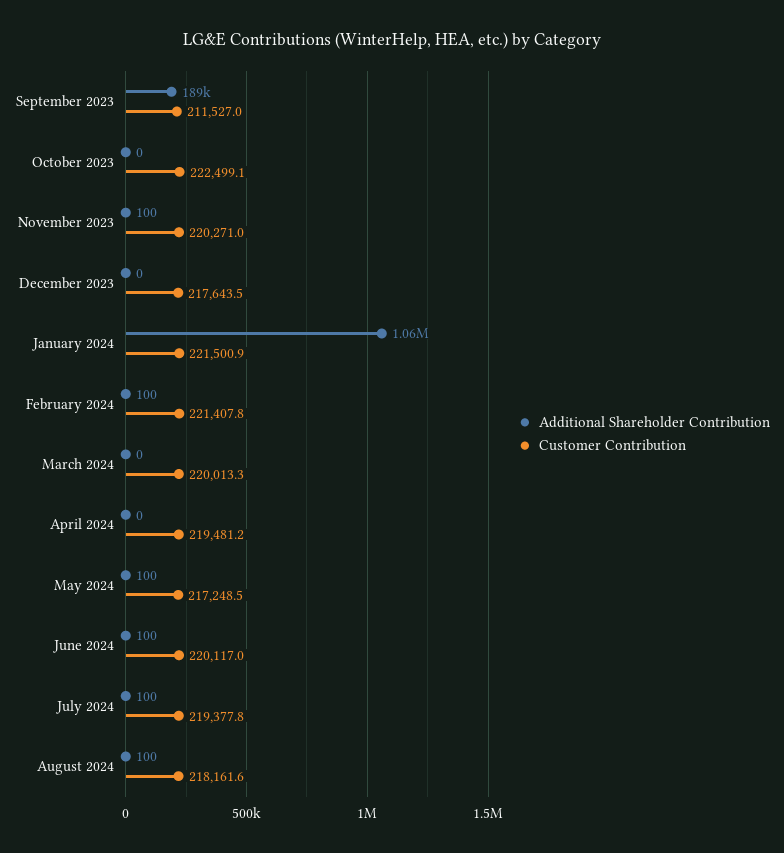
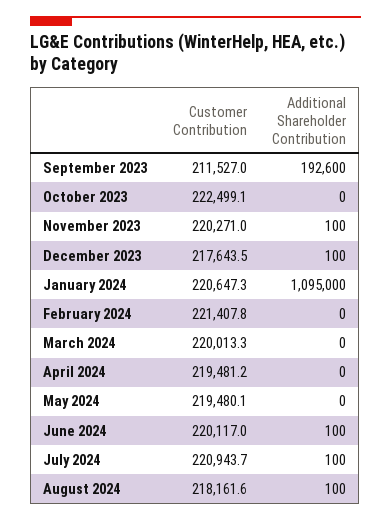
Additional Shareholder Contribution, September 2023: 189000 -> 192600
Additional Shareholder Contribution, December 2023: 0 -> 100
Additional Shareholder Contribution, January 2024: 1060000 -> 1095000
Customer Contribution, January 2024: 221500.9 -> 220647.3
Additional Shareholder Contribution, February 2024: 100 -> 0
Additional Shareholder Contribution, May 2024: 100 -> 0
Customer Contribution, May 2024: 217248.5 -> 219480.1
Customer Contribution, July 2024: 219377.8 -> 220943.7

